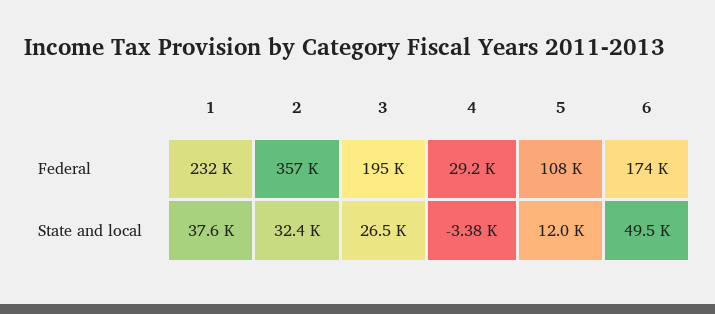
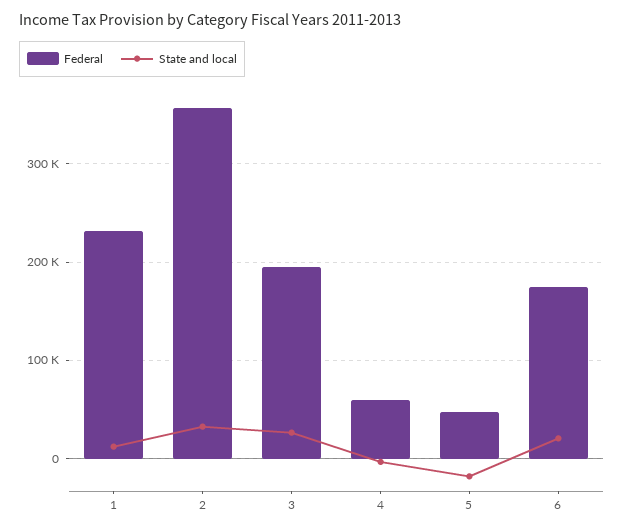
Federal, 4: 29200 -> 60000
Federal, 5: 108000 -> 50000
State and local, 1: 37600 -> 10000
State and local, 5: 12000 -> -20000
State and local, 6: 49500 -> 20000

